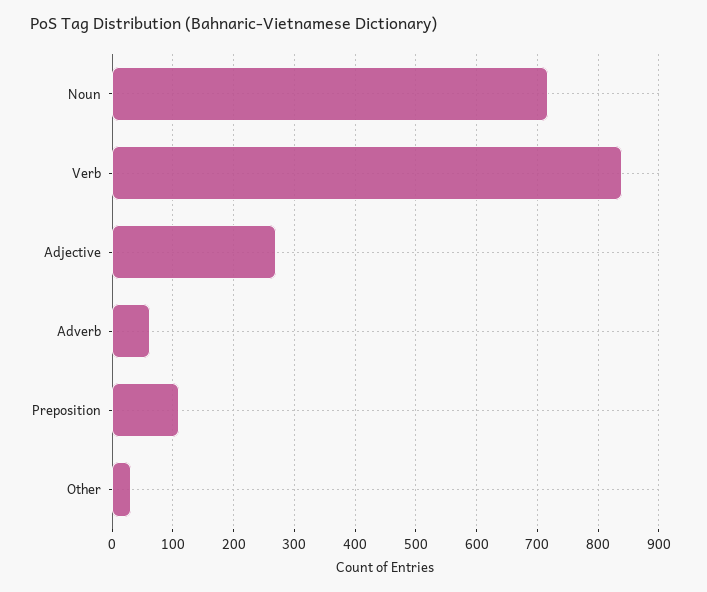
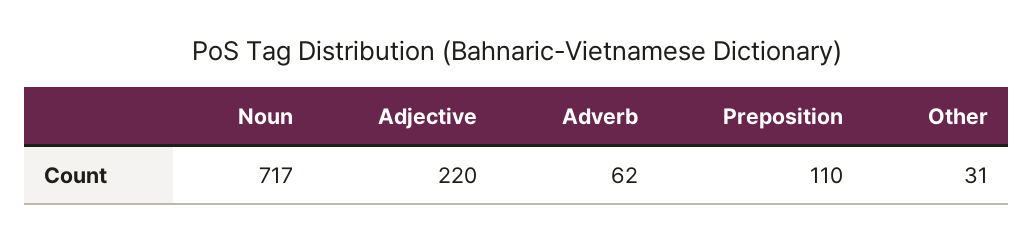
Verb: 840 -> none
Adjective: 270 -> 220

